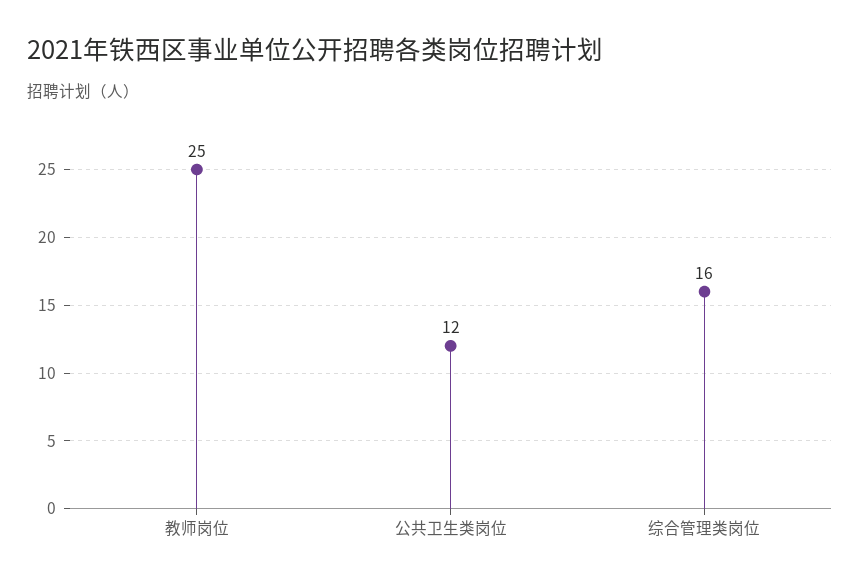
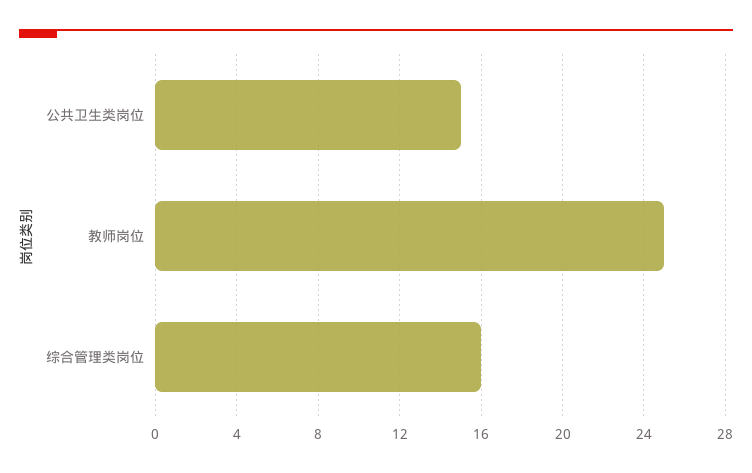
公共卫生类岗位: 12 -> 15

